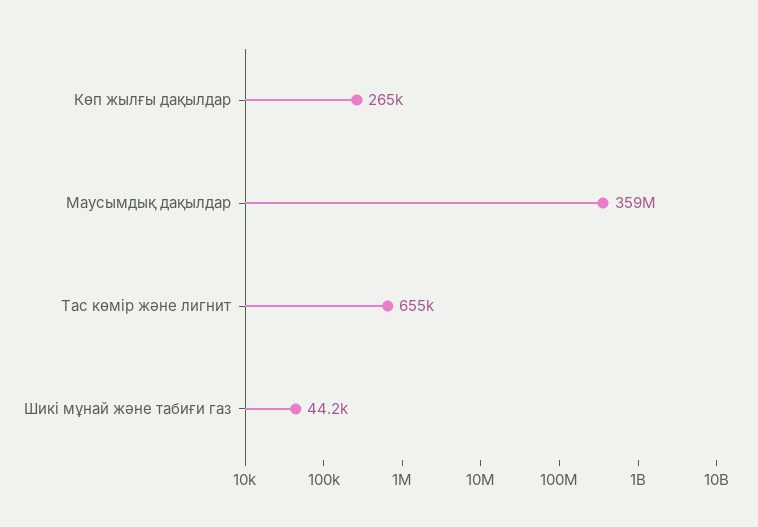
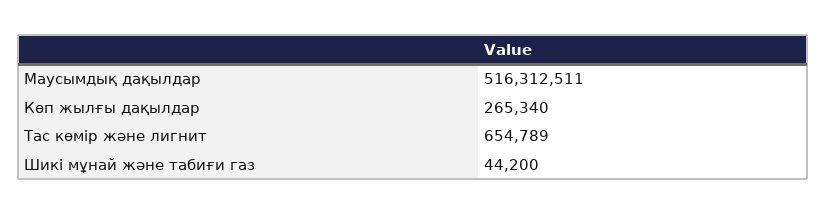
Маусымдық дақылдар: 359000000 -> 516312511

